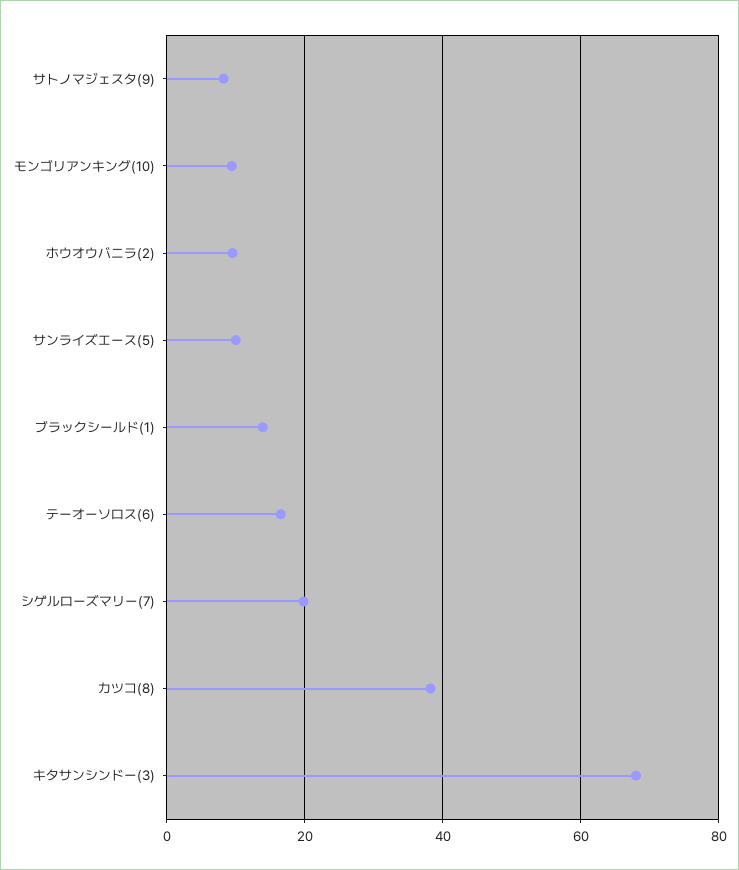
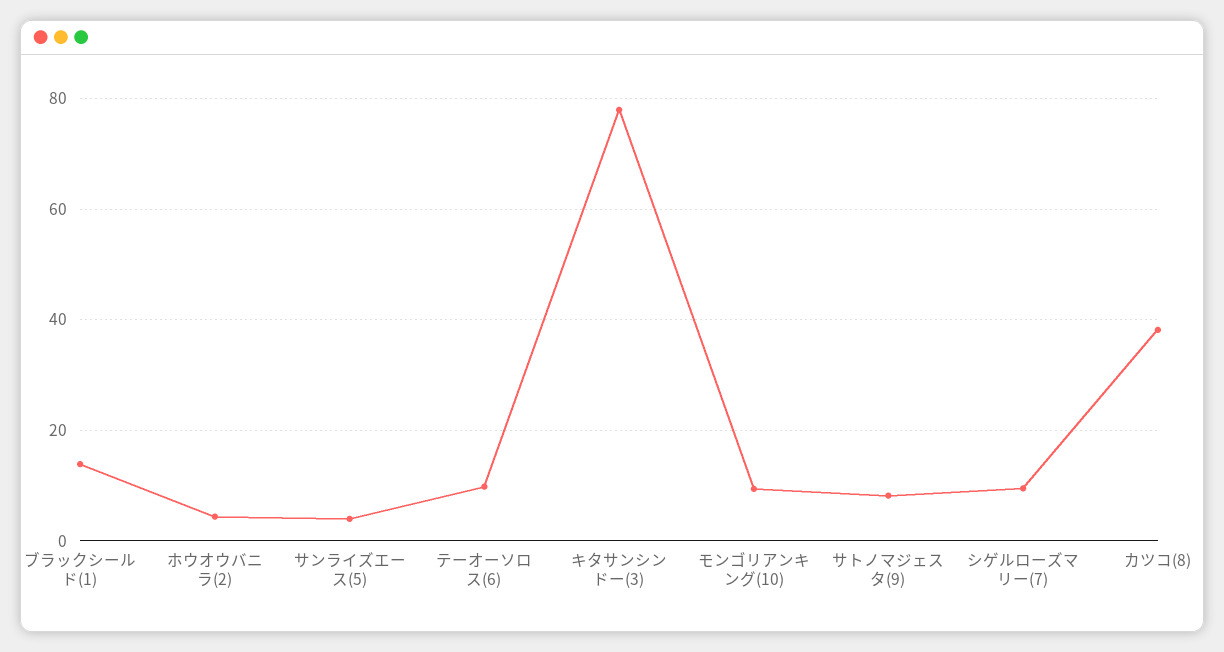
ホウオウバニラ(2): 10 -> 4
サンライズエース(5): 10 -> 4
テーオーソロス(6): 16 -> 10
シゲルローズマリー(7): 20 -> 10
キタサンシンドー(3): 68 -> 78

